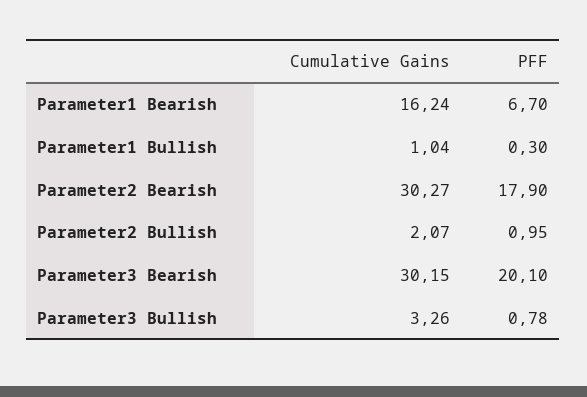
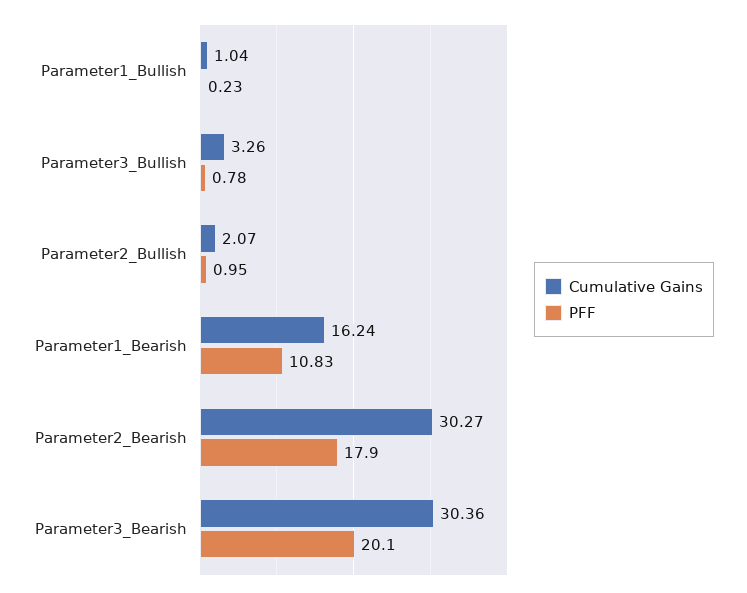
PFF, Parameter1 Bearish: 6.7 -> 10.83
PFF, Parameter1 Bullish: 0.3 -> 0.23
Cumulative Gains, Parameter3 Bearish: 30.15 -> 30.36

